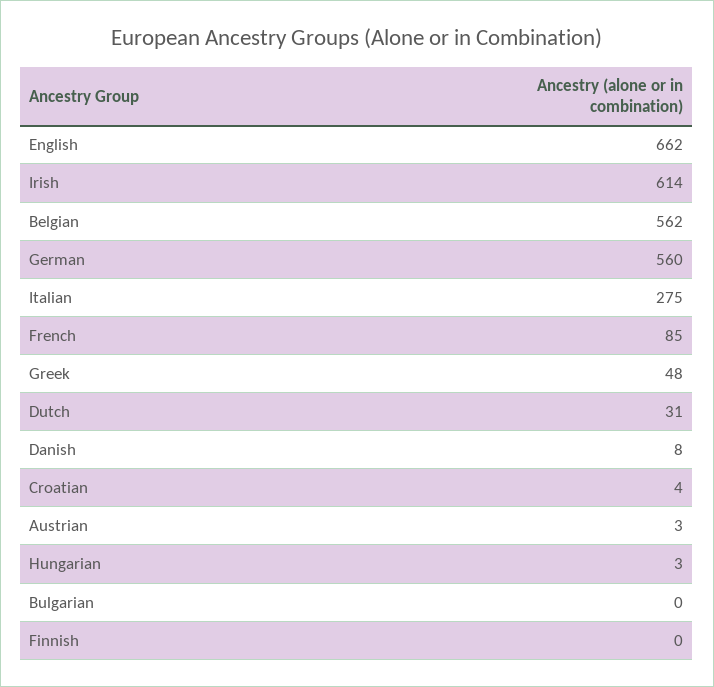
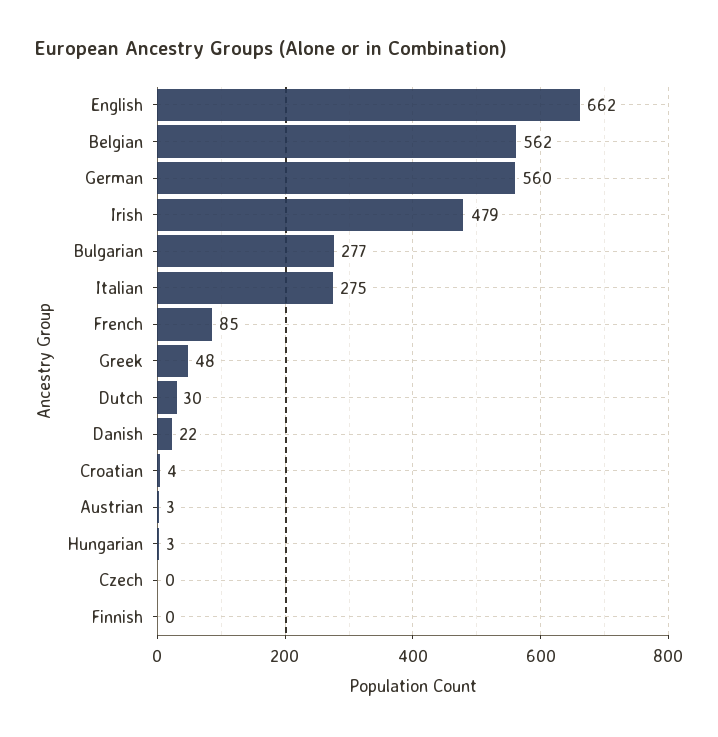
Irish: 614 -> 479
Dutch: 31 -> 30
Danish: 8 -> 22
Bulgarian: 0 -> 277
Czech: none -> 0

